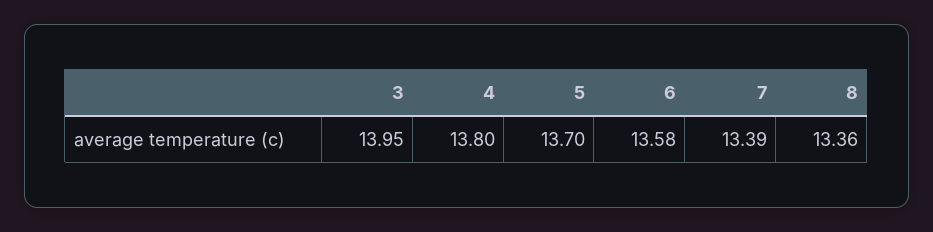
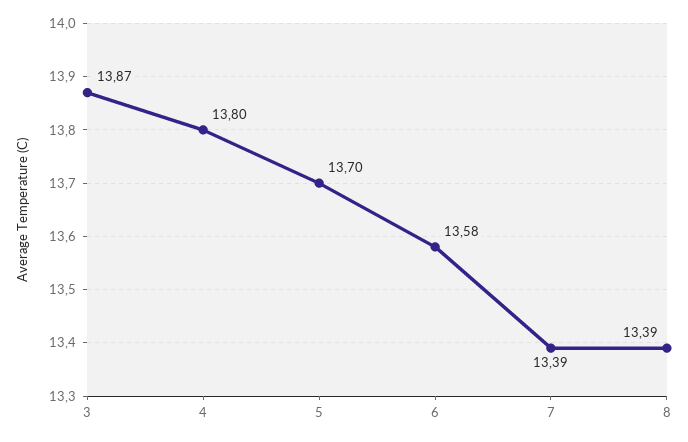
3: 13.95 -> 13.87
8: 13.36 -> 13.39

